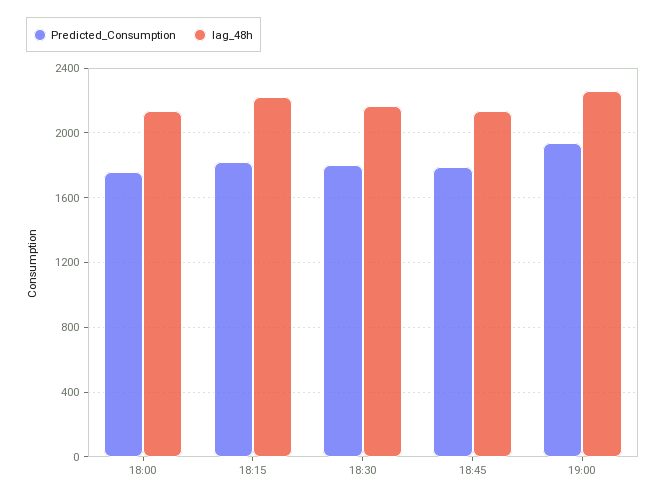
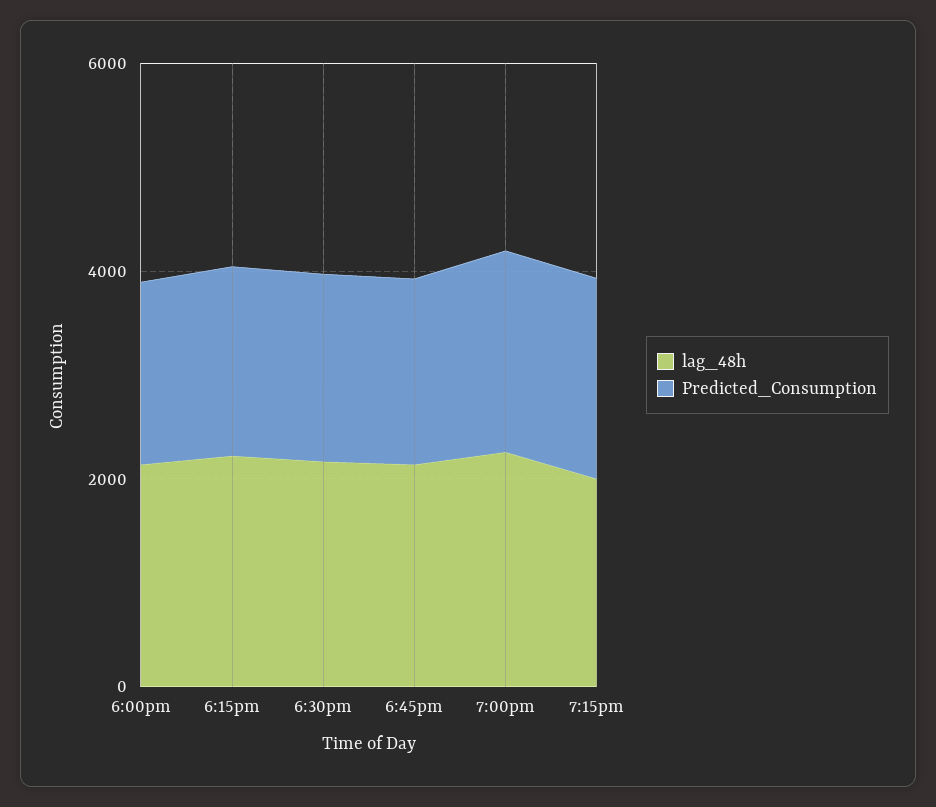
lag_48h, 7:15pm: none -> 2000
Predicted_Consumption, 7:15pm: none -> 2000

